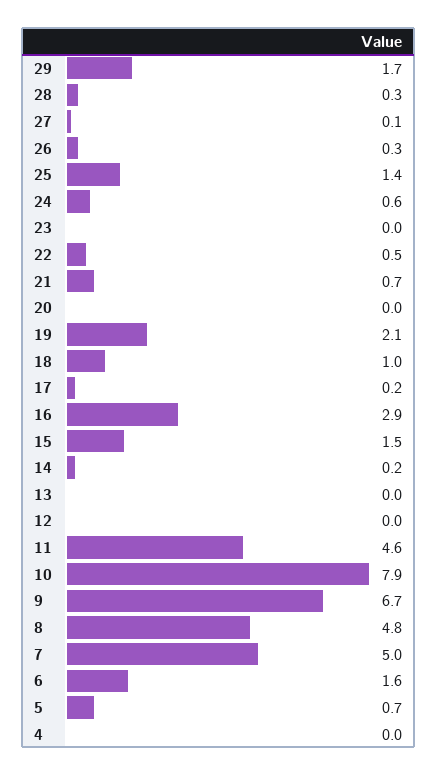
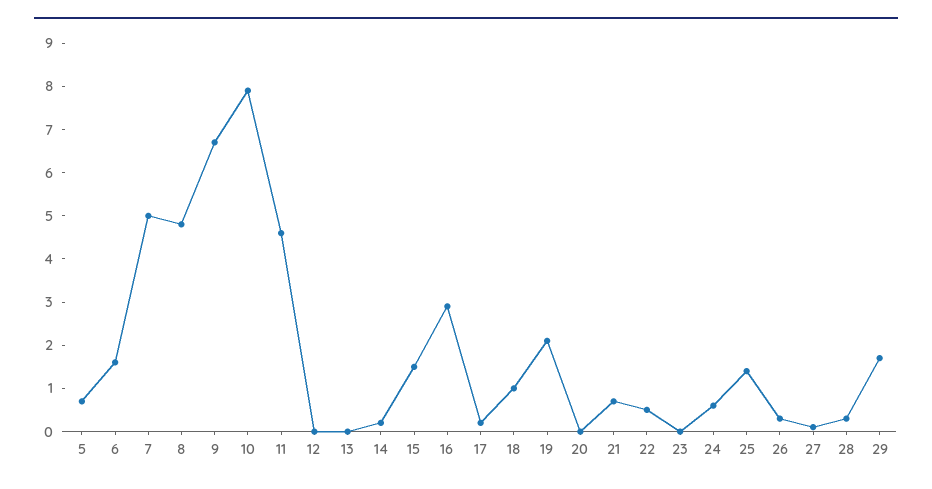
4: 0 -> none

